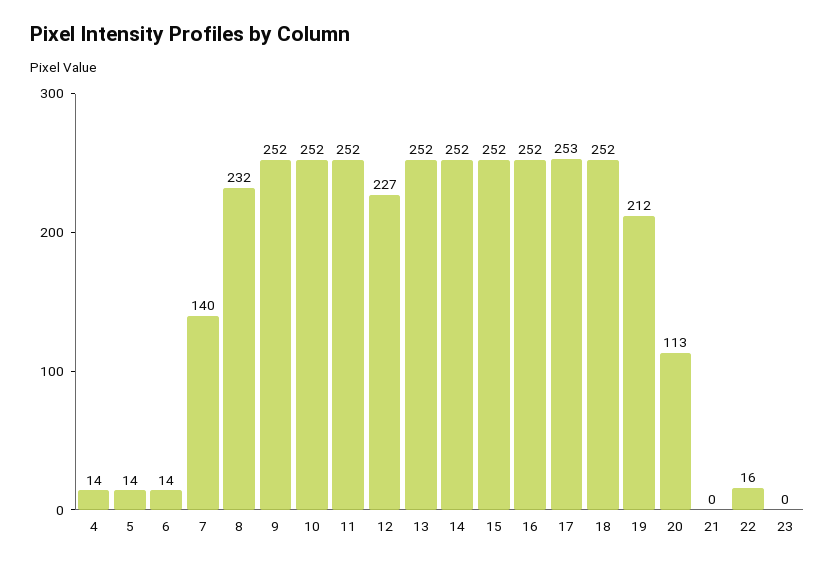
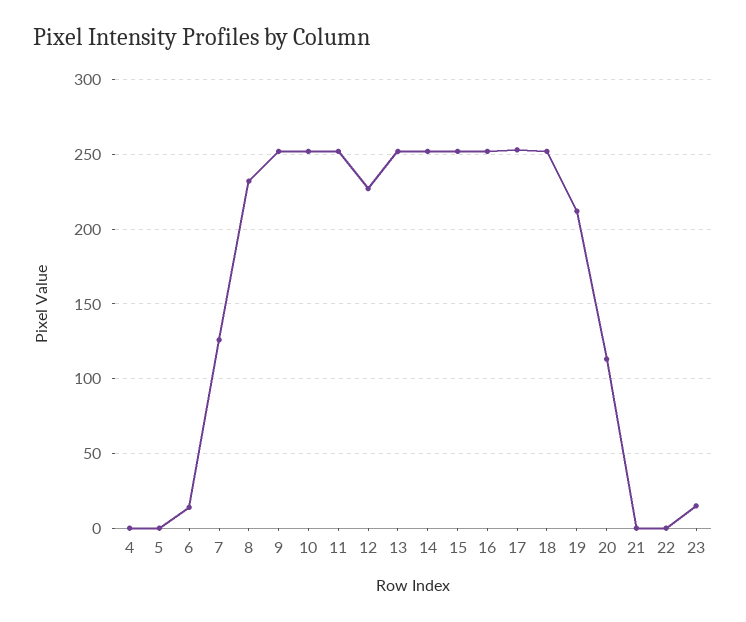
4: 14 -> 0
5: 14 -> 0
7: 140 -> 125
22: 16 -> 0
23: 0 -> 15

